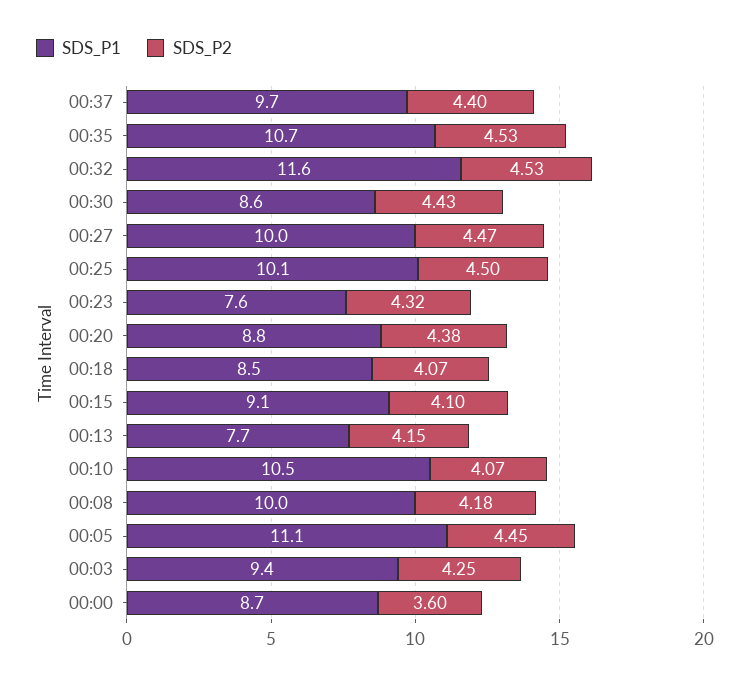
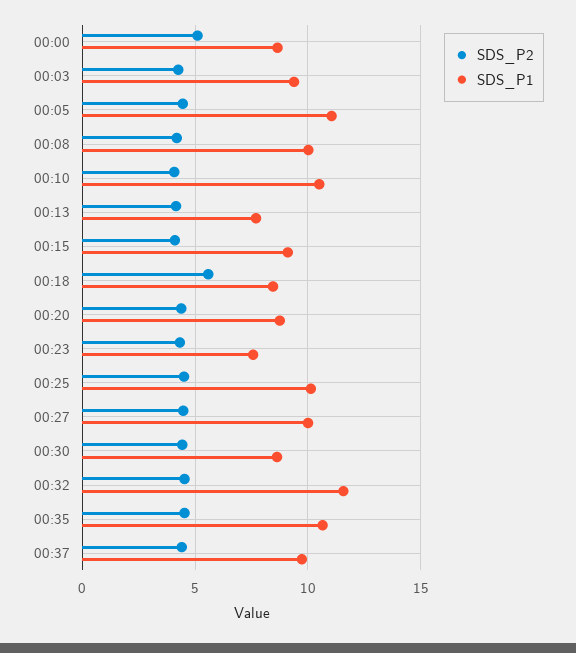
SDS_P2, 00:18: 4.07 -> 5.5
SDS_P2, 00:00: 3.6 -> 5

